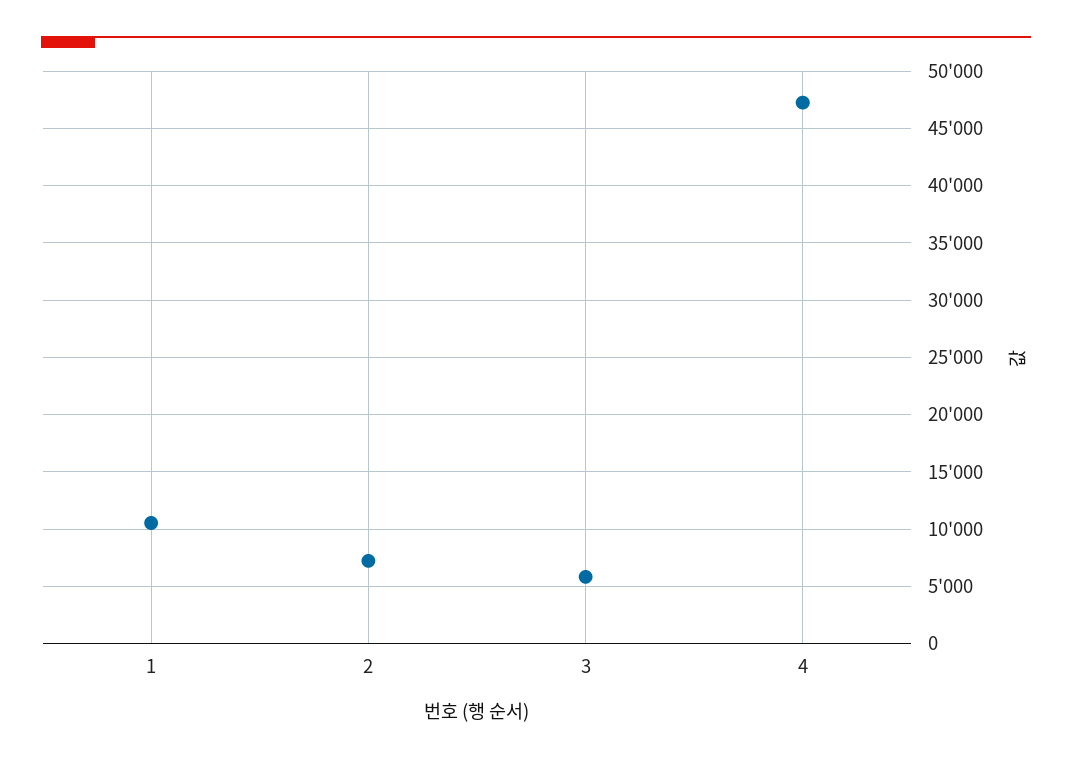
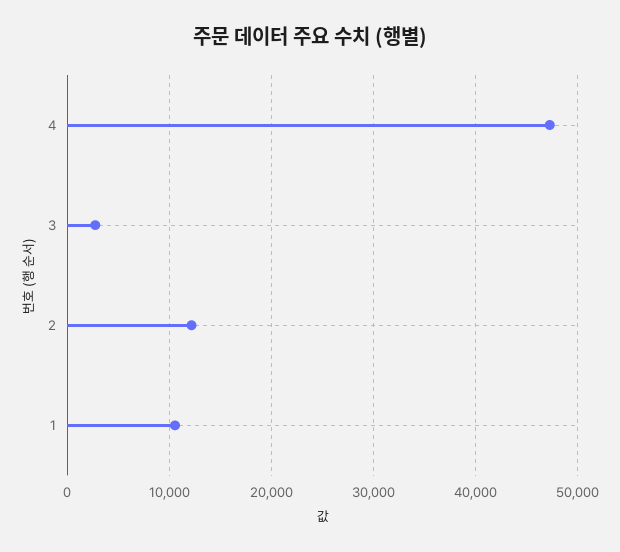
2: 7000 -> 12000
3: 6000 -> 3000

